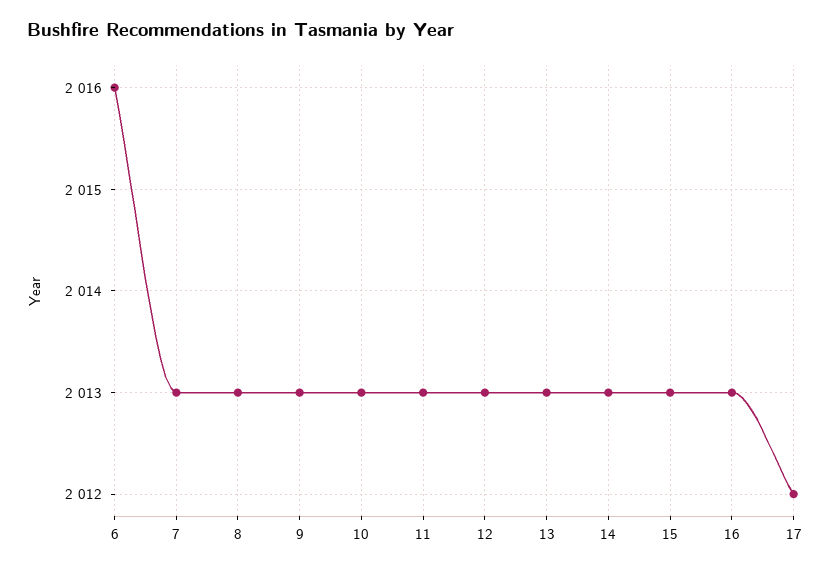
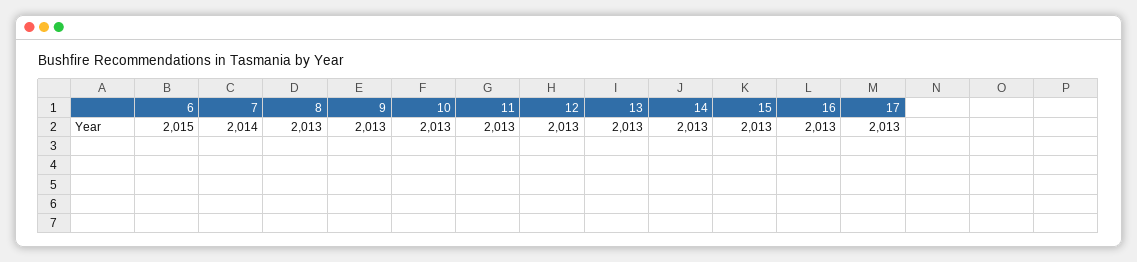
6: 2016 -> 2015
7: 2013 -> 2014
17: 2012 -> 2013

